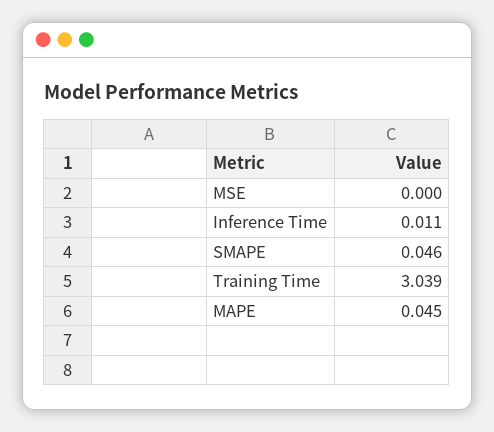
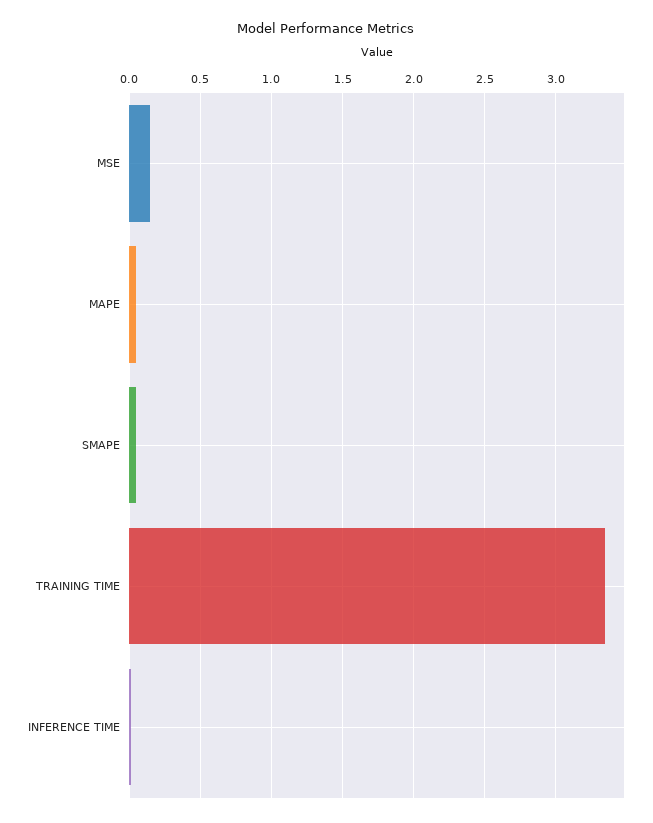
MSE: 0 -> 0.15
Training Time: 3.039 -> 3.35

